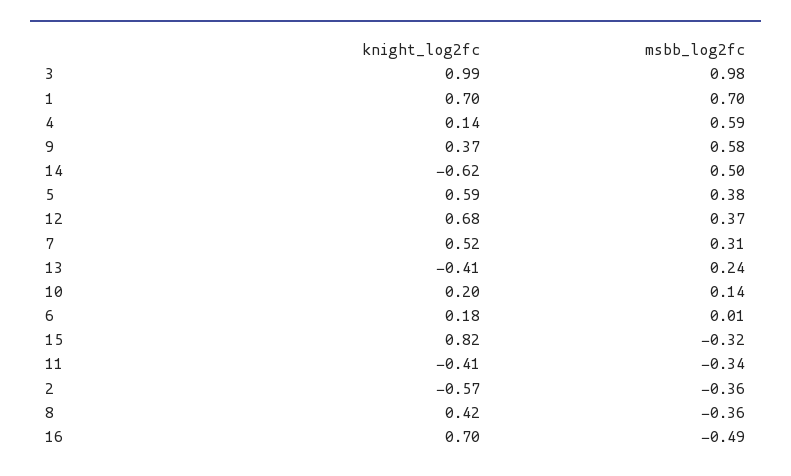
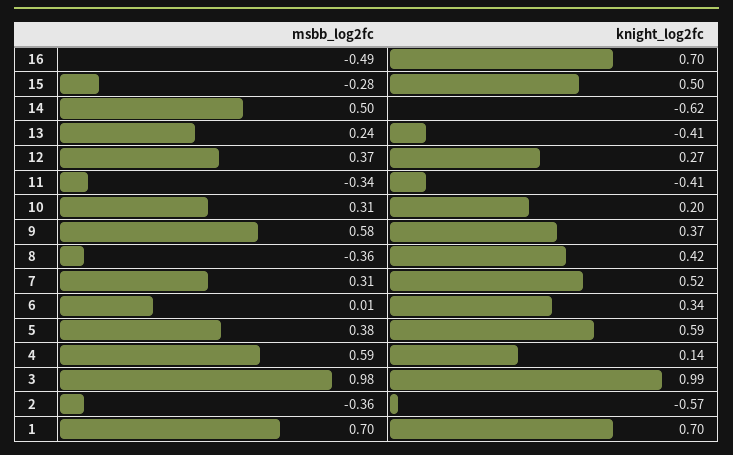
knight_log2fc, 12: 0.68 -> 0.27
msbb_log2fc, 10: 0.14 -> 0.31
knight_log2fc, 6: 0.18 -> 0.34
knight_log2fc, 15: 0.82 -> 0.5
msbb_log2fc, 15: -0.32 -> -0.28

